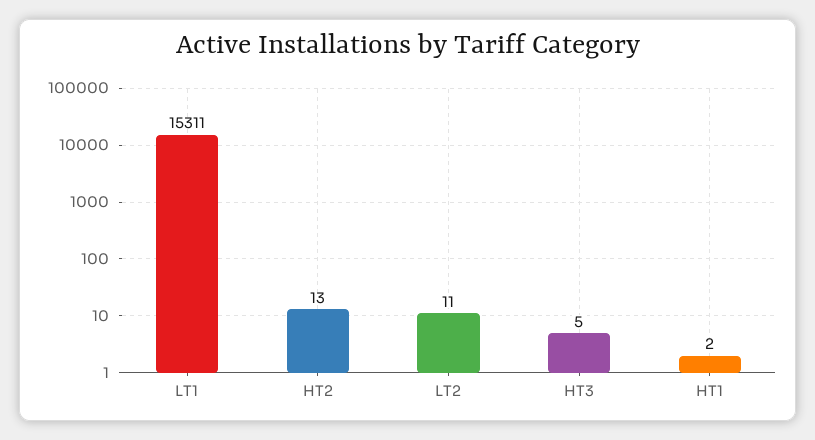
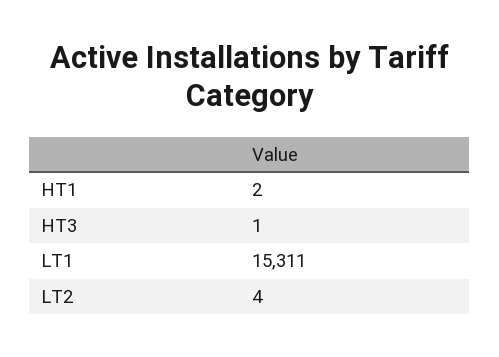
HT2: 13 -> none
LT2: 11 -> 4
HT3: 5 -> 1

